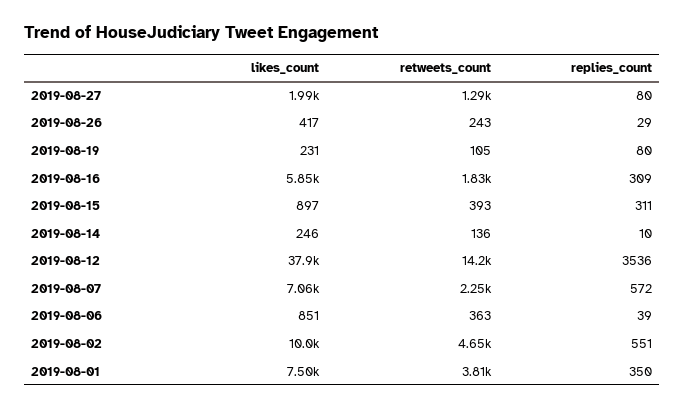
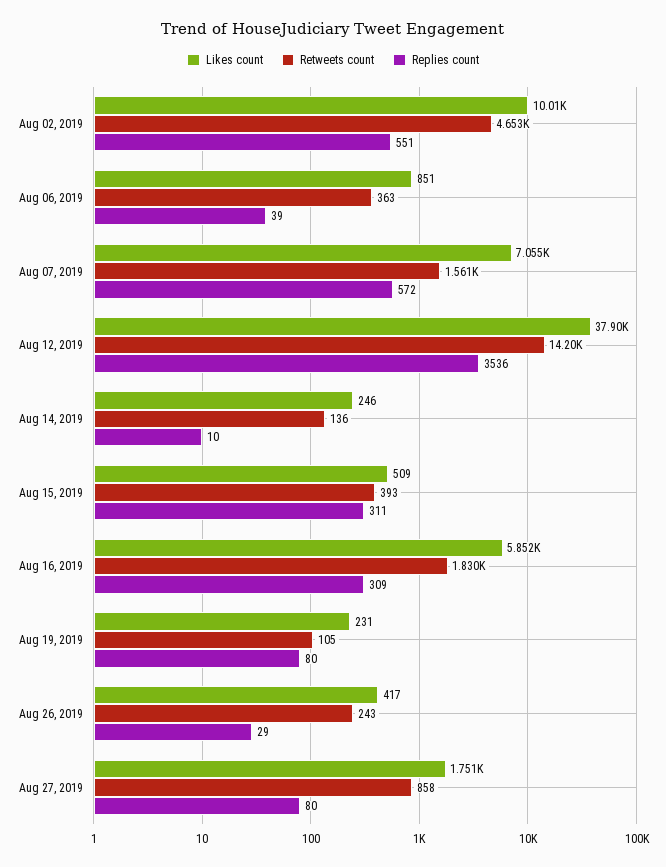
likes_count, 2019-08-27: 1990 -> 1751
retweets_count, 2019-08-27: 1290 -> 858
likes_count, 2019-08-15: 897 -> 509
retweets_count, 2019-08-07: 2250 -> 1561
likes_count, 2019-08-01: 7500 -> none
retweets_count, 2019-08-01: 3810 -> none
replies_count, 2019-08-01: 350 -> none

